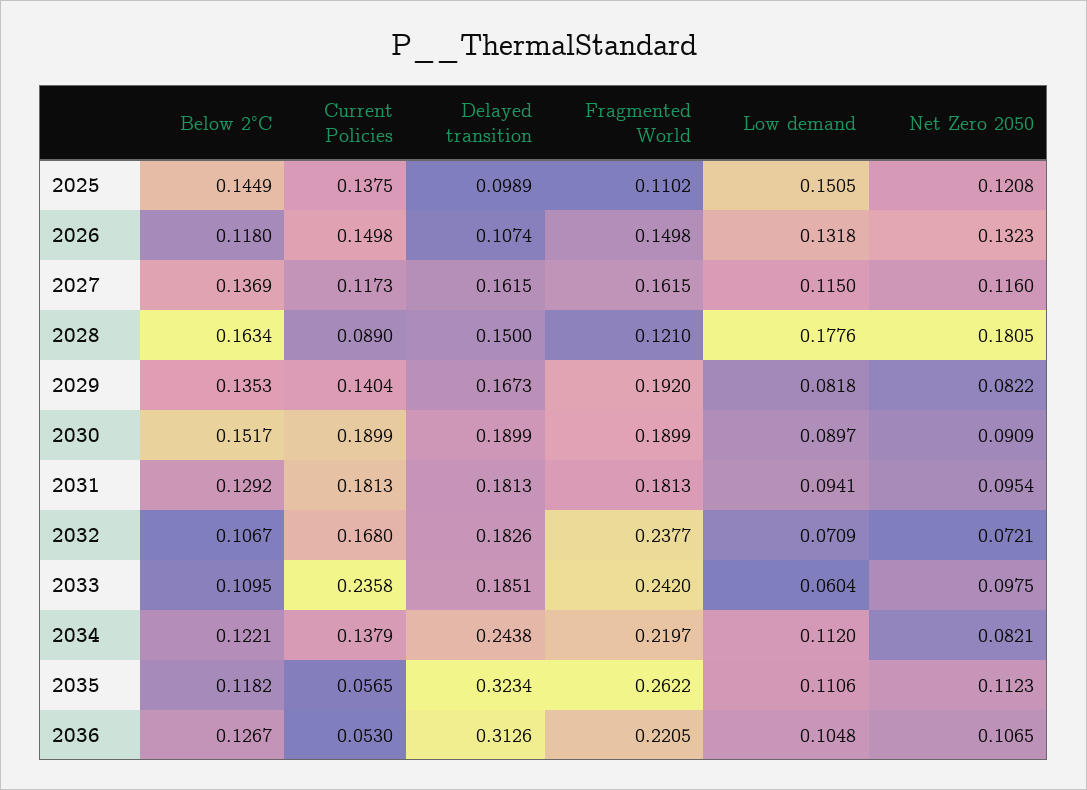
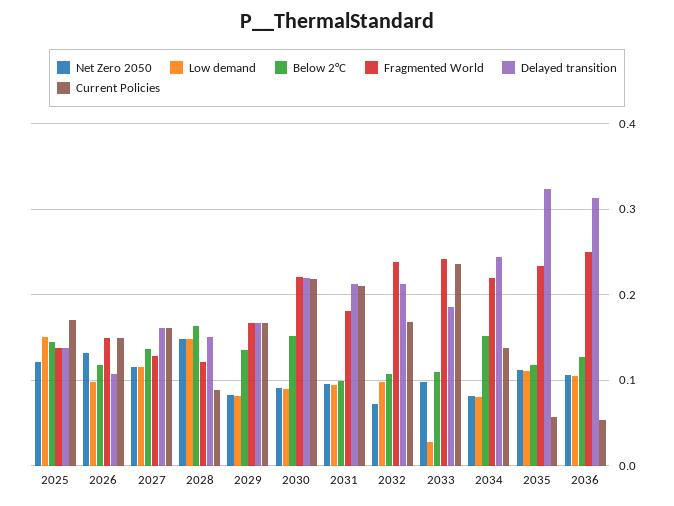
Current Policies, 2025: 0.1375 -> 0.17
Delayed transition, 2025: 0.0989 -> 0.14
Fragmented World, 2025: 0.1102 -> 0.14
Low demand, 2026: 0.1318 -> 0.1
Current Policies, 2027: 0.1173 -> 0.16
Fragmented World, 2027: 0.1615 -> 0.13
Low demand, 2028: 0.1776 -> 0.15
Net Zero 2050, 2028: 0.1805 -> 0.15
Current Policies, 2029: 0.1404 -> 0.17
Fragmented World, 2029: 0.192 -> 0.17
Current Policies, 2030: 0.1899 -> 0.22
Delayed transition, 2030: 0.1899 -> 0.22
Fragmented World, 2030: 0.1899 -> 0.22
Below 2°C, 2031: 0.1292 -> 0.1
Current Policies, 2031: 0.1813 -> 0.21
Delayed transition, 2031: 0.1813 -> 0.21
Delayed transition, 2032: 0.1826 -> 0.21
Low demand, 2032: 0.0709 -> 0.1
Low demand, 2033: 0.0604 -> 0.03
Below 2°C, 2034: 0.1221 -> 0.15
Low demand, 2034: 0.112 -> 0.08
Fragmented World, 2035: 0.2622 -> 0.23
Fragmented World, 2036: 0.2205 -> 0.25

